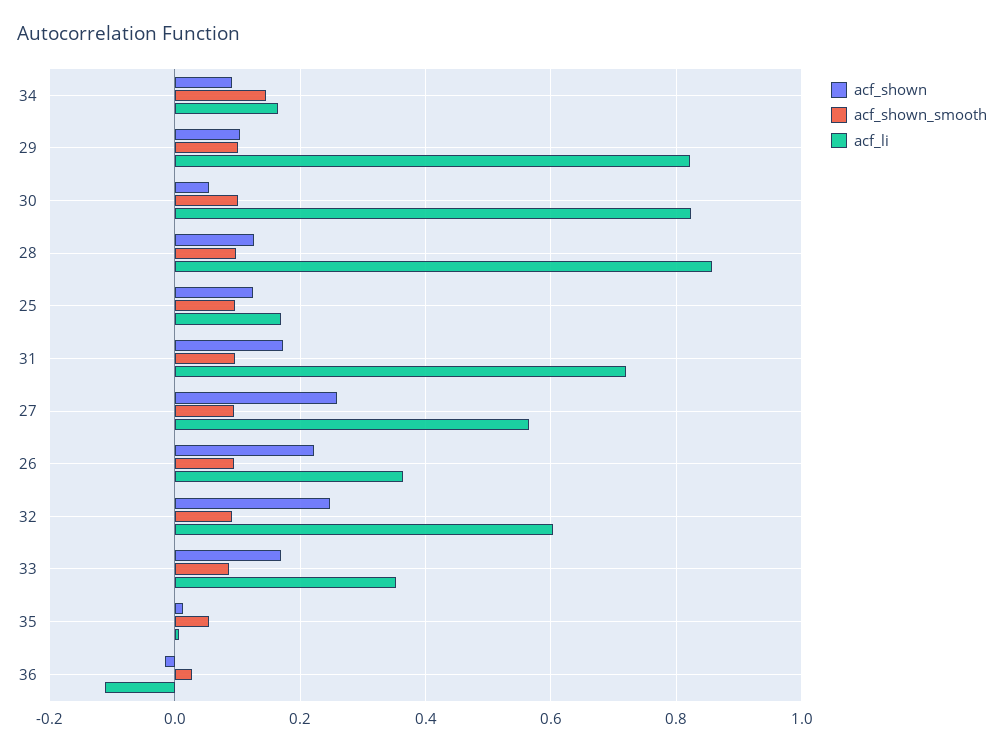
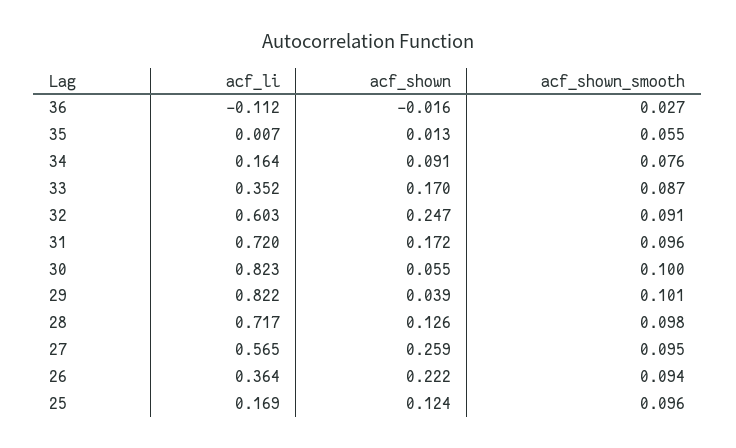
acf_shown_smooth, 34: 0.14 -> 0.076
acf_shown, 29: 0.1 -> 0.039
acf_li, 28: 0.86 -> 0.717

